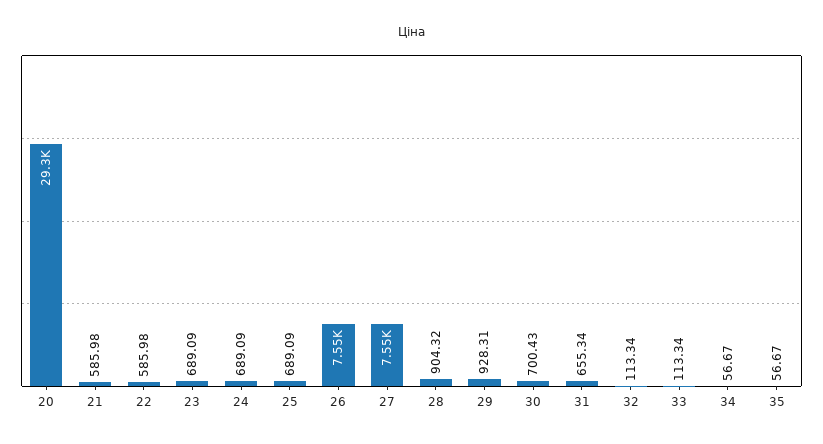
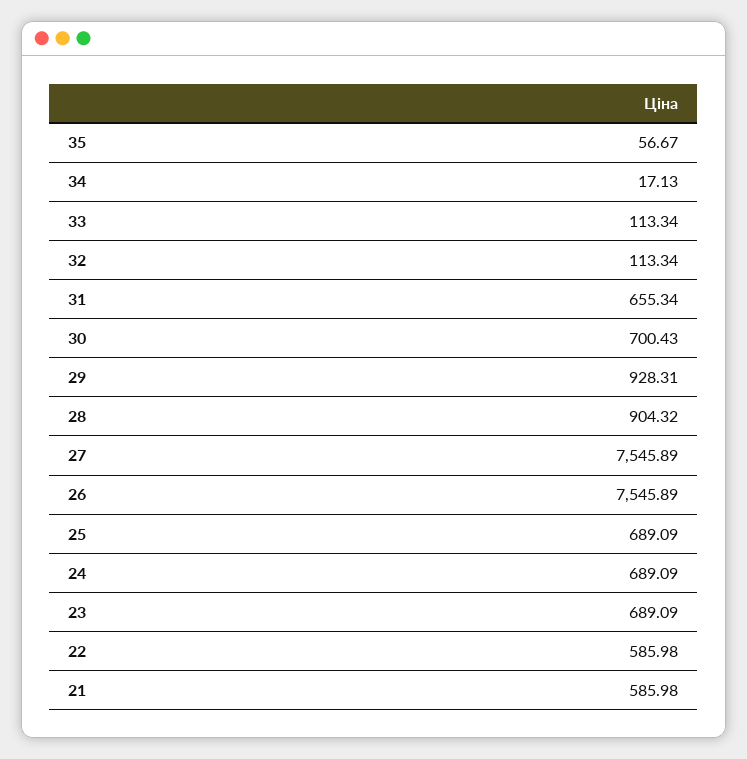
20: 29300 -> none
34: 56.67 -> 17.13

